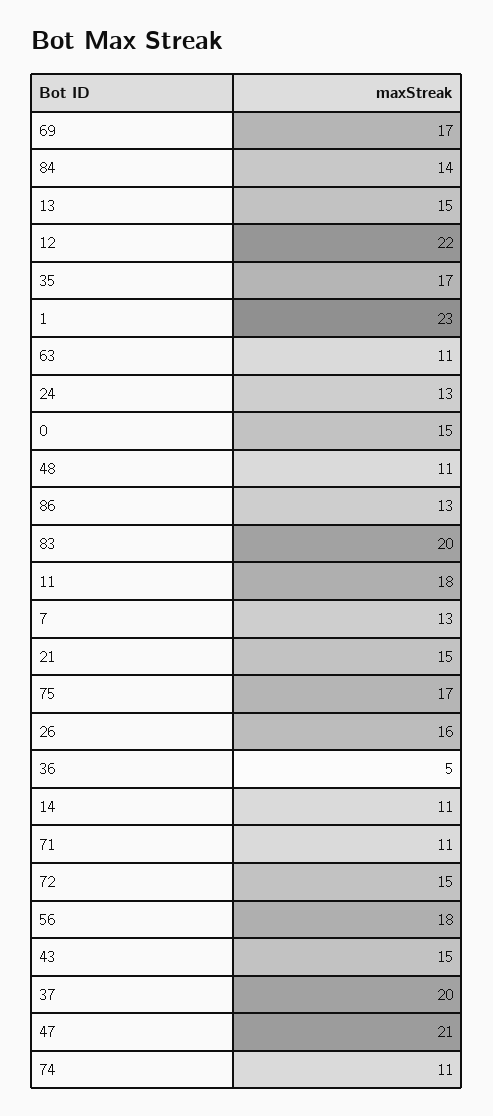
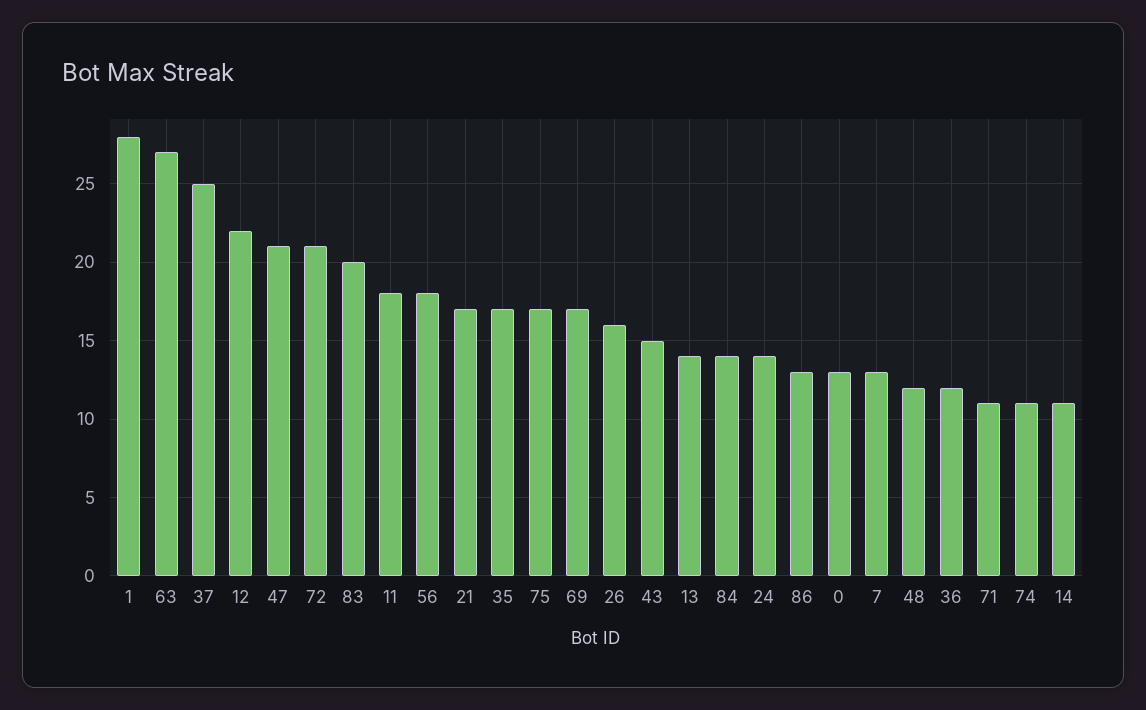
13: 15 -> 14
1: 23 -> 28
63: 11 -> 27
24: 13 -> 14
0: 15 -> 13
48: 11 -> 12
21: 15 -> 17
36: 5 -> 12
72: 15 -> 21
37: 20 -> 25

